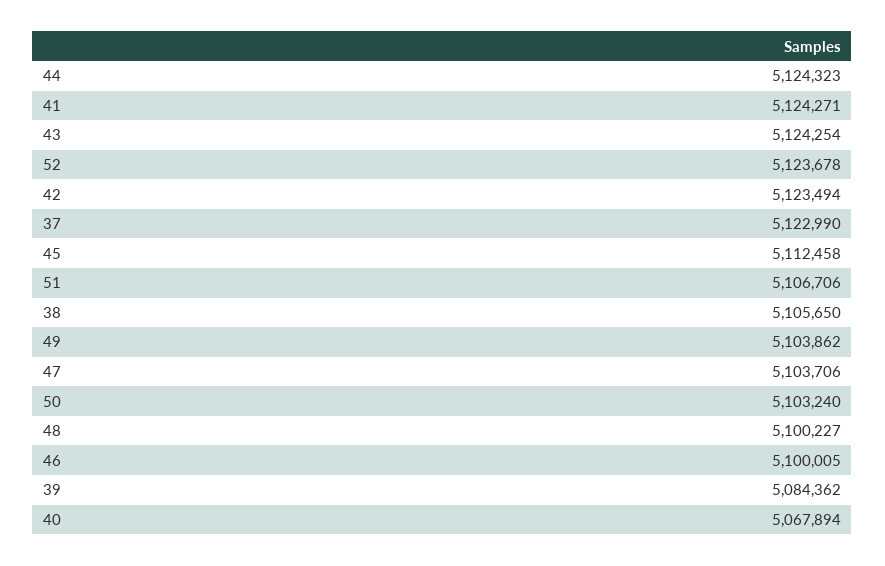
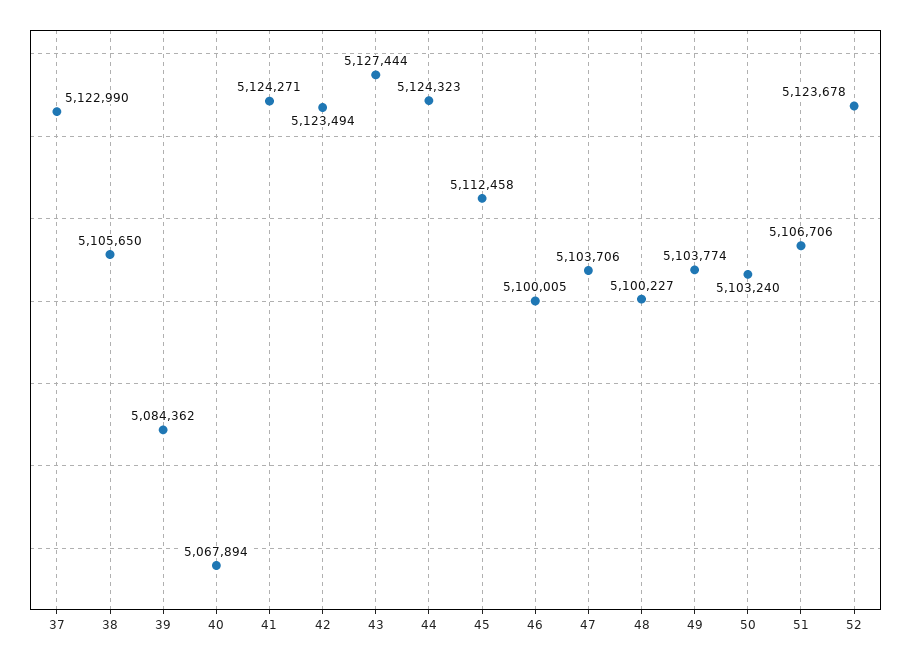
43: 5124254 -> 5127444
49: 5103862 -> 5103774

